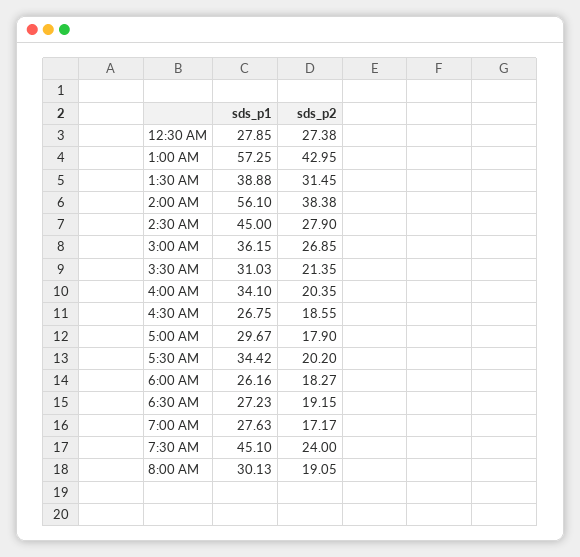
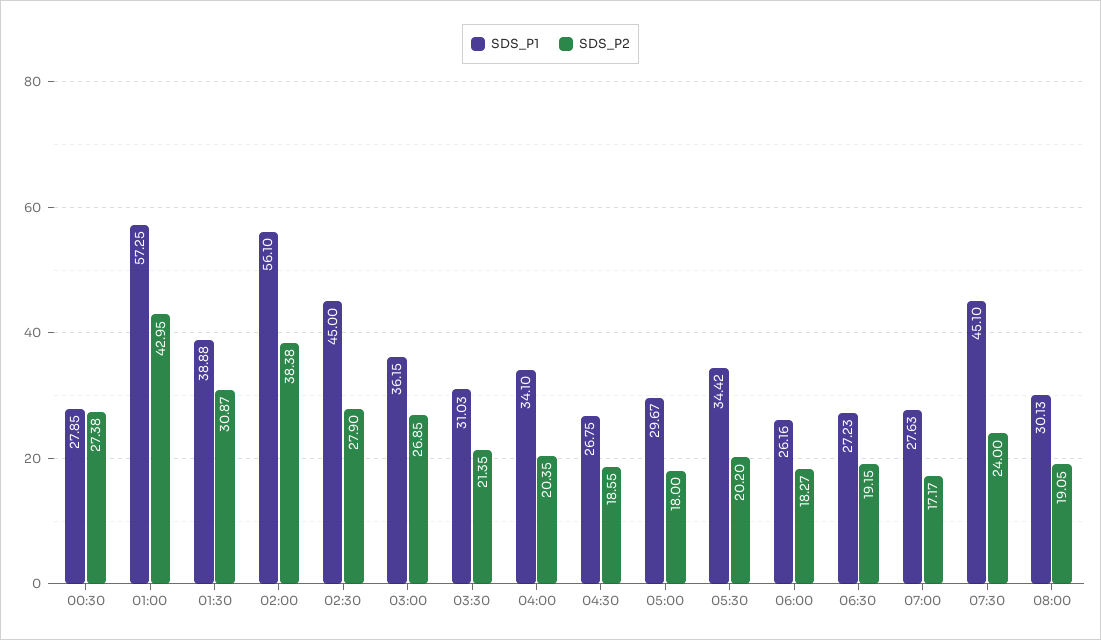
sds_p2, 1:30 AM: 31.45 -> 30.87
sds_p2, 5:00 AM: 17.9 -> 18

